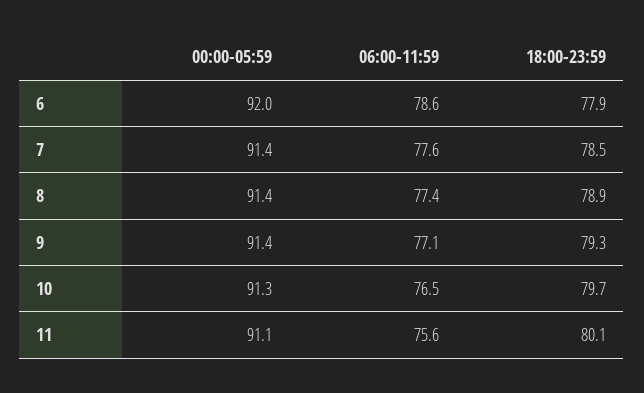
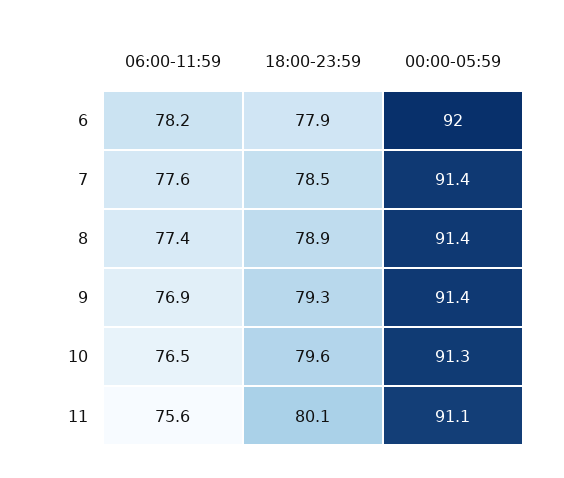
06:00-11:59, 6: 78.6 -> 78.2
06:00-11:59, 9: 77.1 -> 76.9
18:00-23:59, 10: 79.7 -> 79.6

